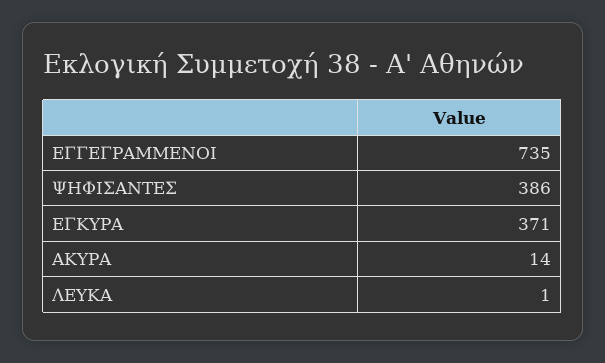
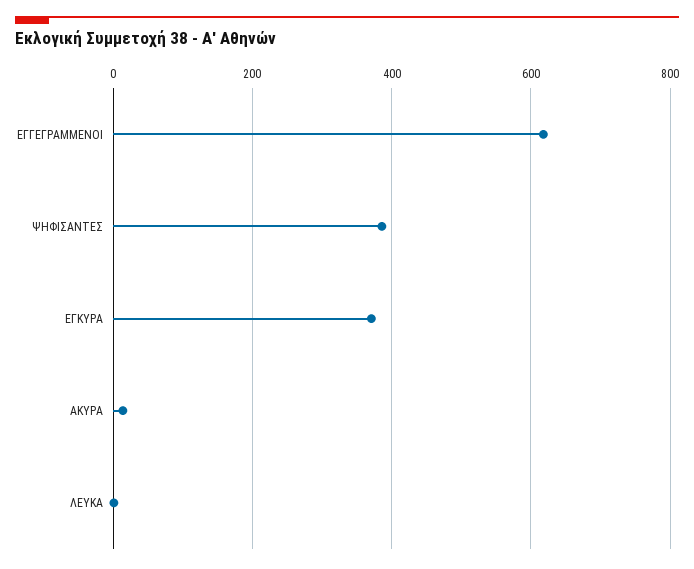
ΕΓΓΕΓΡΑΜΜΕΝΟΙ: 735 -> 620

